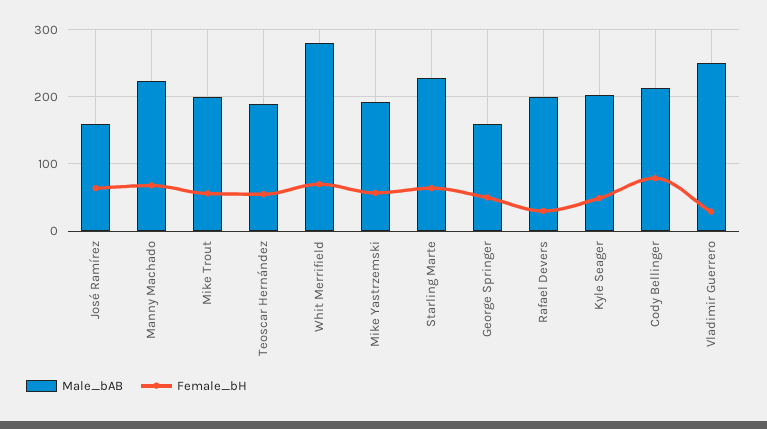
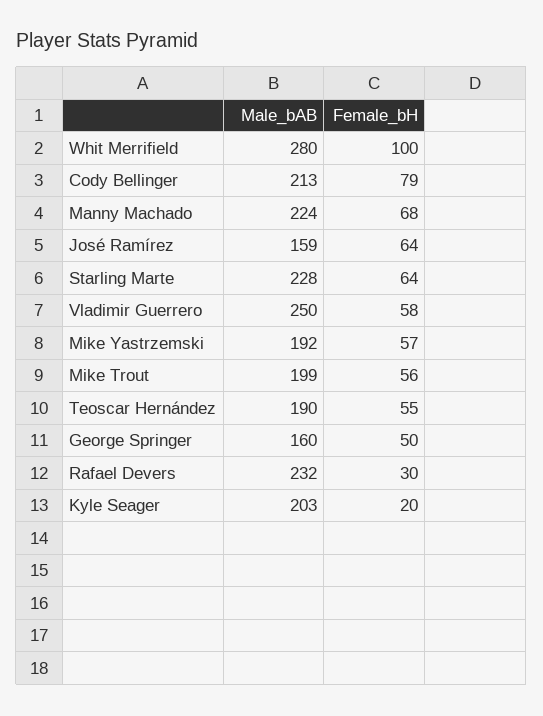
Female_bH, Whit Merrifield: 70 -> 100
Male_bAB, Rafael Devers: 200 -> 232
Female_bH, Kyle Seager: 50 -> 20
Female_bH, Vladimir Guerrero: 30 -> 58

